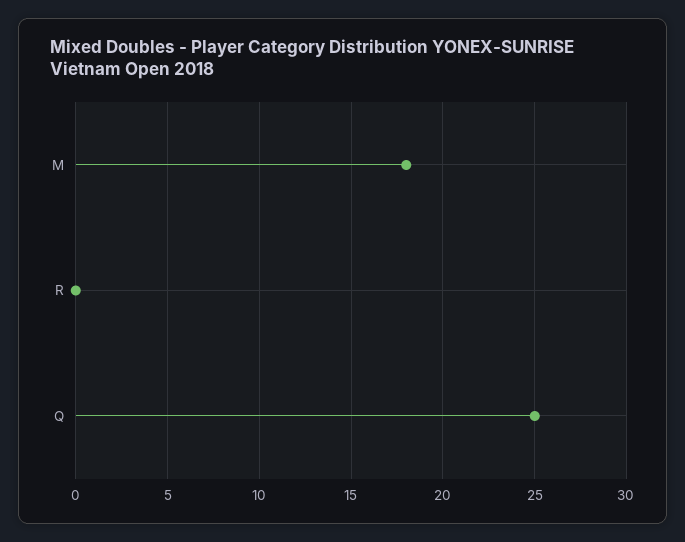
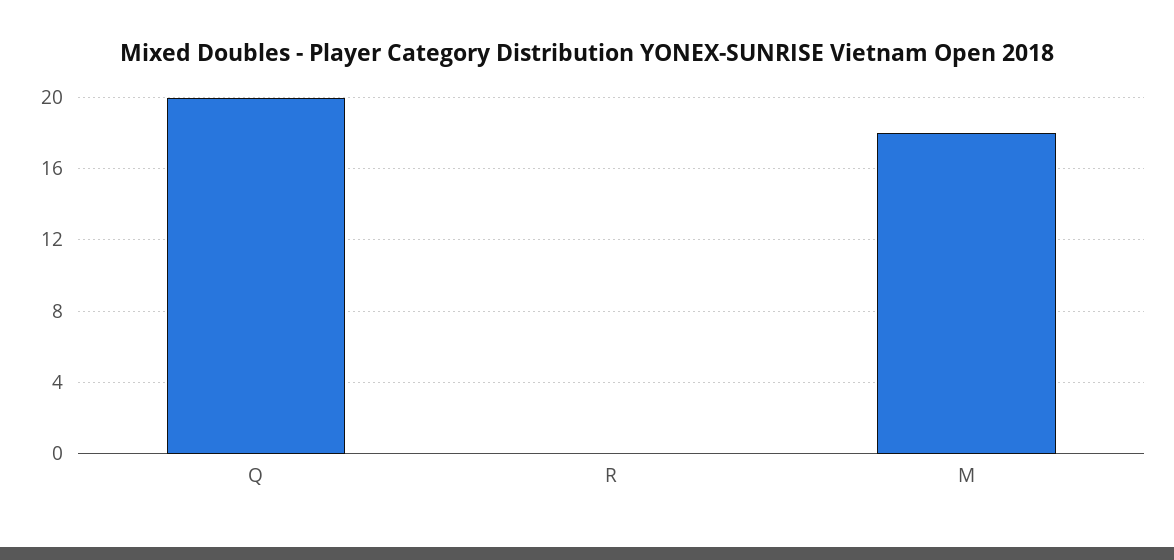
Q: 25 -> 20

